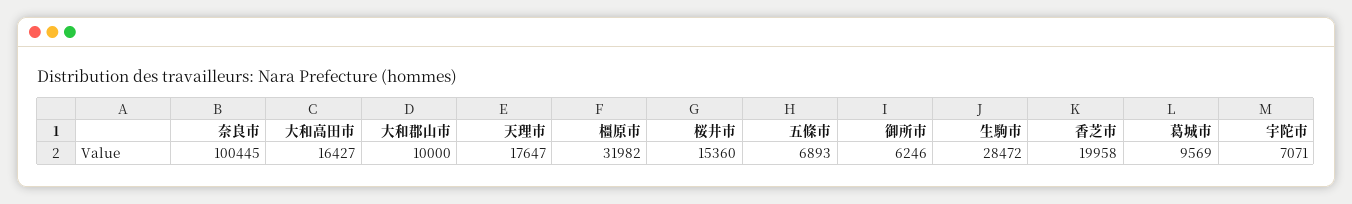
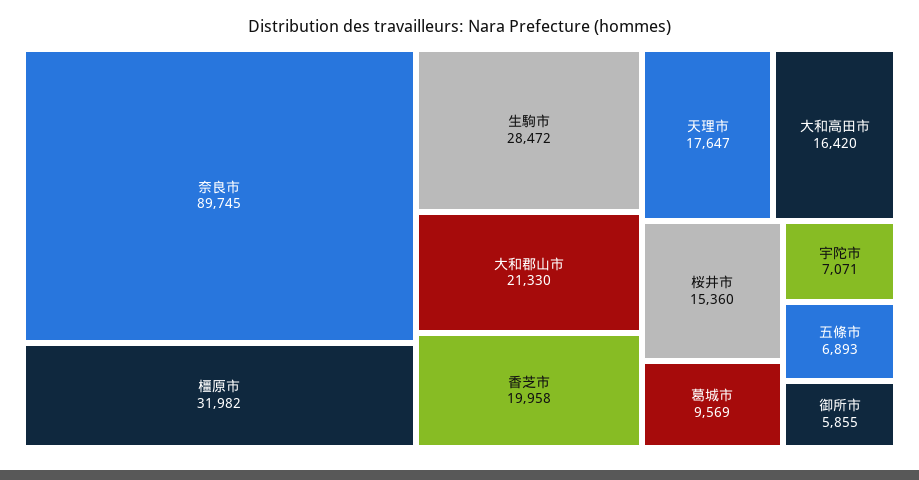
奈良市: 100445 -> 89745
大和高田市: 16427 -> 16420
大和郡山市: 10000 -> 21330
御所市: 6246 -> 5855

